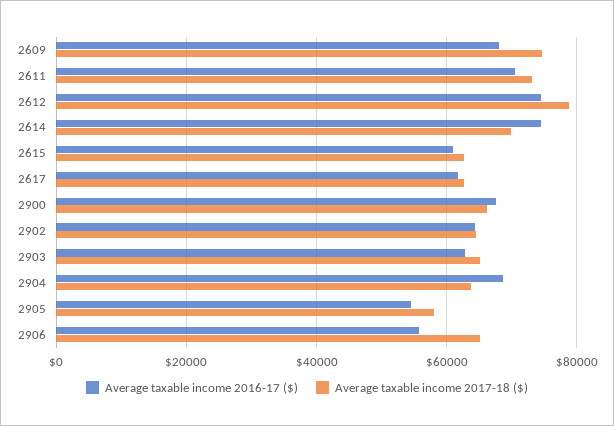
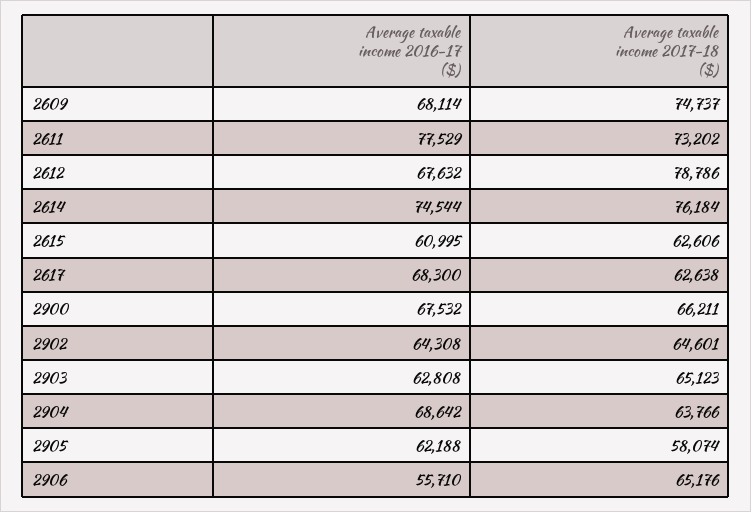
Average taxable income 2016-17 ($), 2611: 70000 -> 77529
Average taxable income 2016-17 ($), 2612: 74000 -> 67632
Average taxable income 2017-18 ($), 2614: 70000 -> 76184
Average taxable income 2016-17 ($), 2617: 62000 -> 68300
Average taxable income 2016-17 ($), 2905: 54000 -> 62188

